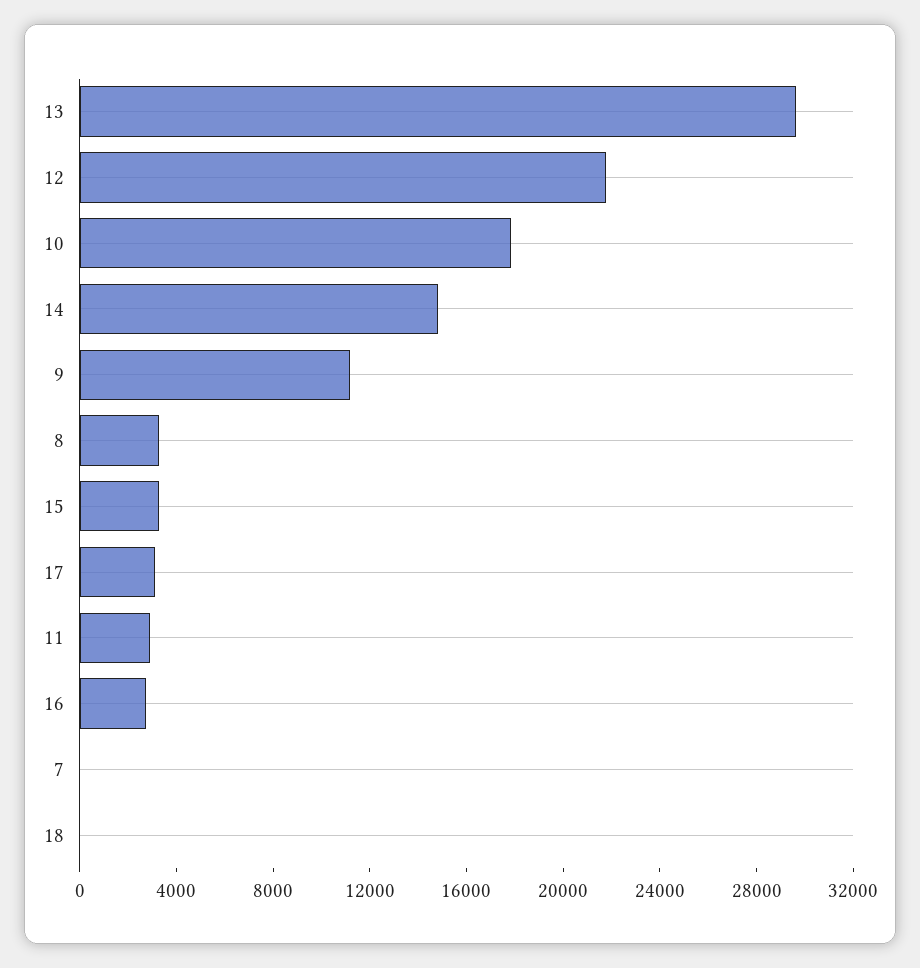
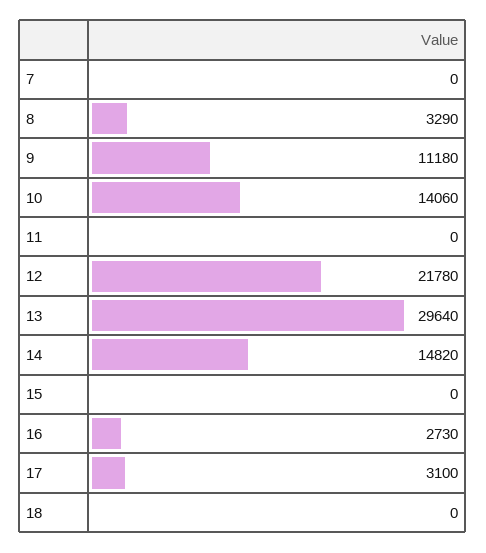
10: 18000 -> 14060
15: 3000 -> 0
11: 3000 -> 0

